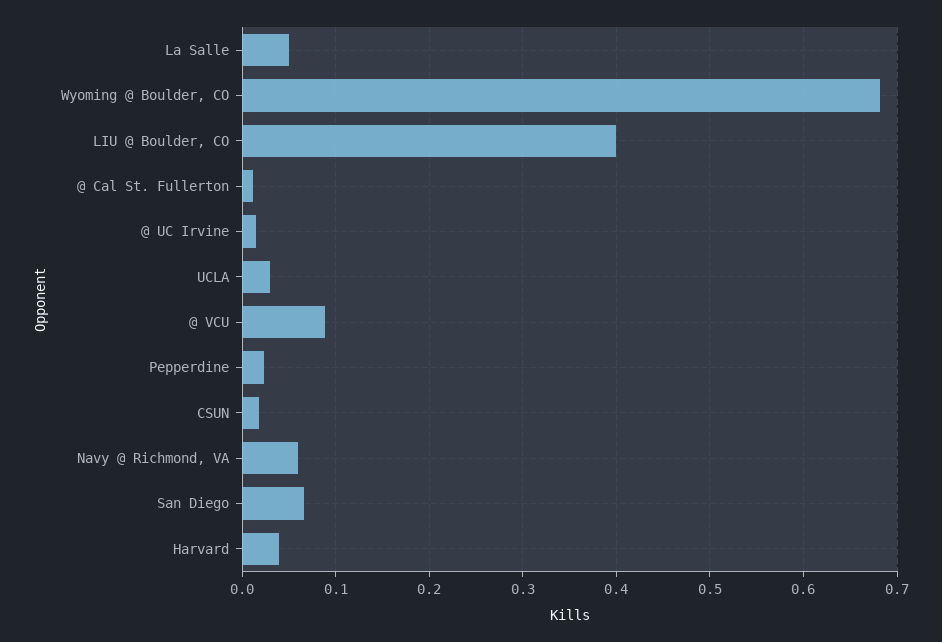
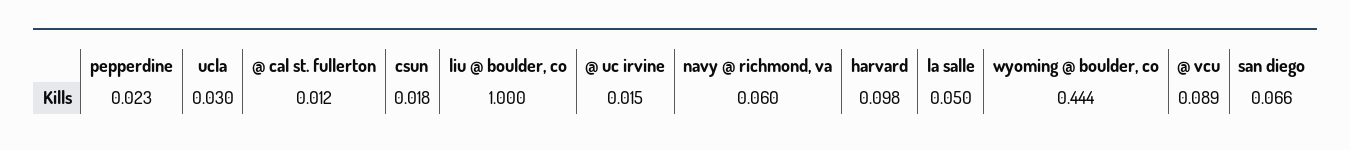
Wyoming @ Boulder, CO: 0.68 -> 0.444
LIU @ Boulder, CO: 0.4 -> 1
Harvard: 0.04 -> 0.098

